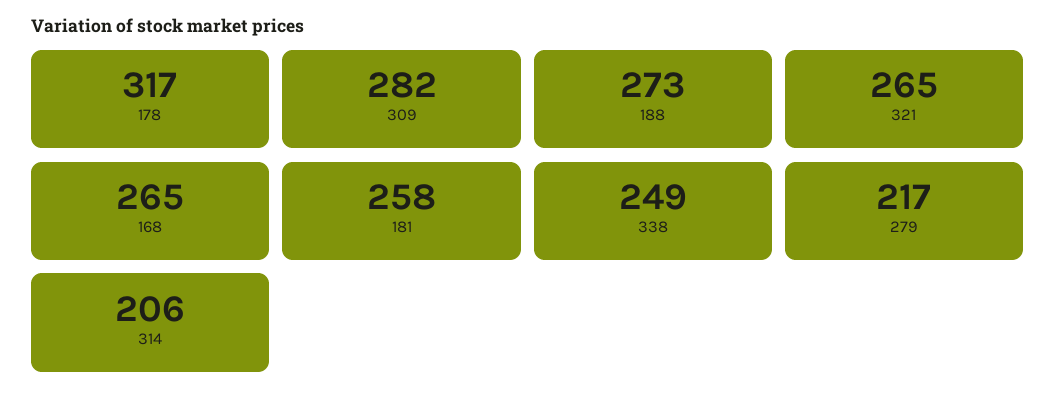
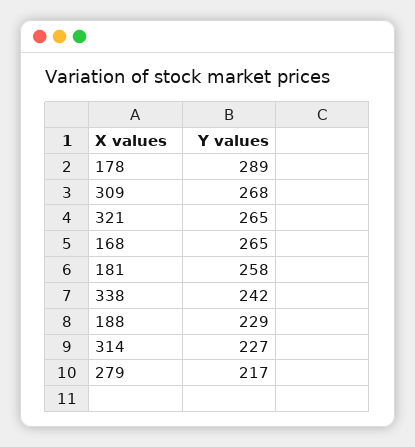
178: 317 -> 289
309: 282 -> 268
188: 273 -> 229
338: 249 -> 242
314: 206 -> 227

